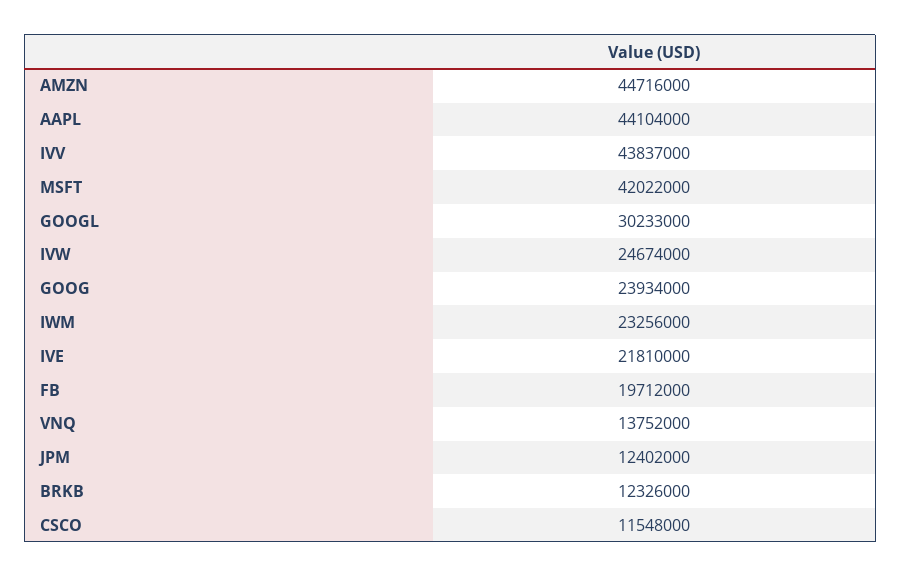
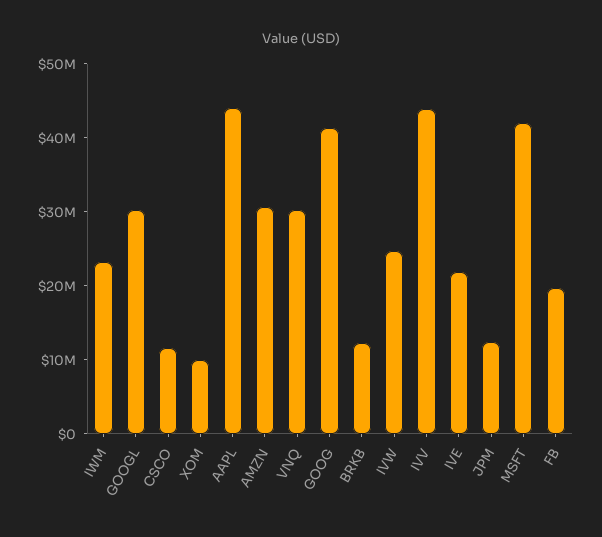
AMZN: 44716000 -> 30000000
GOOG: 23934000 -> 42000000
VNQ: 13752000 -> 30000000
XOM: none -> 10000000

